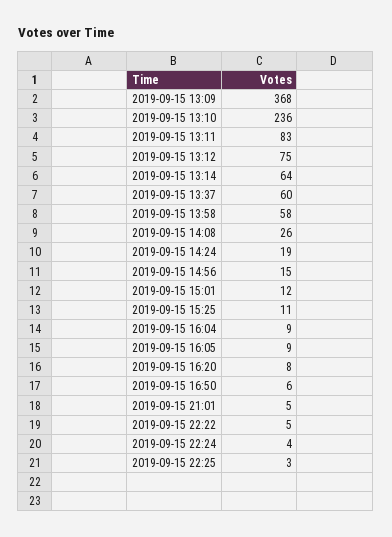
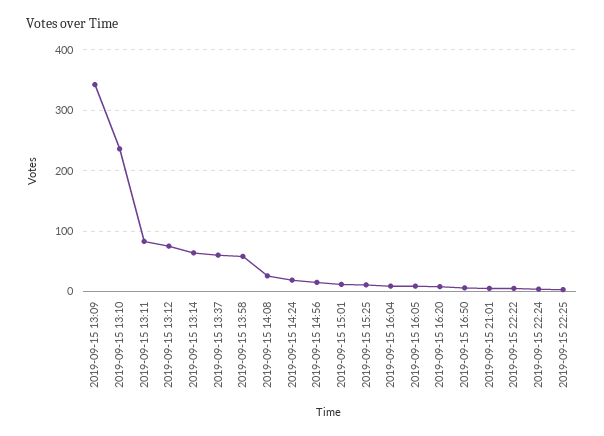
2019-09-15 13:09: 368 -> 340

